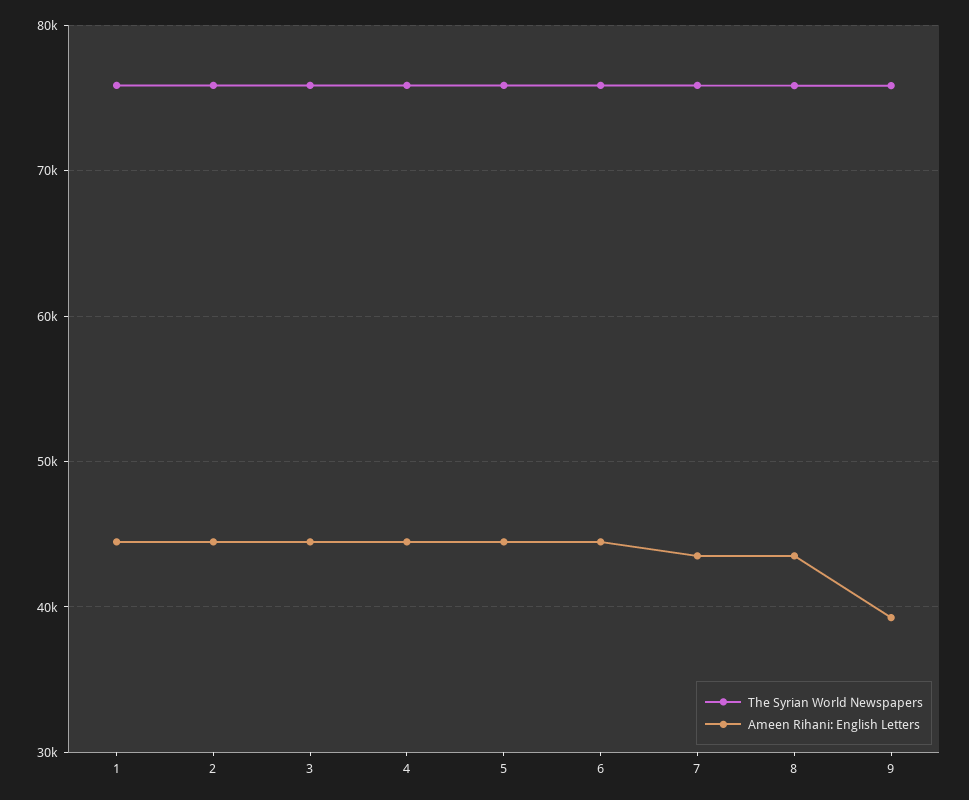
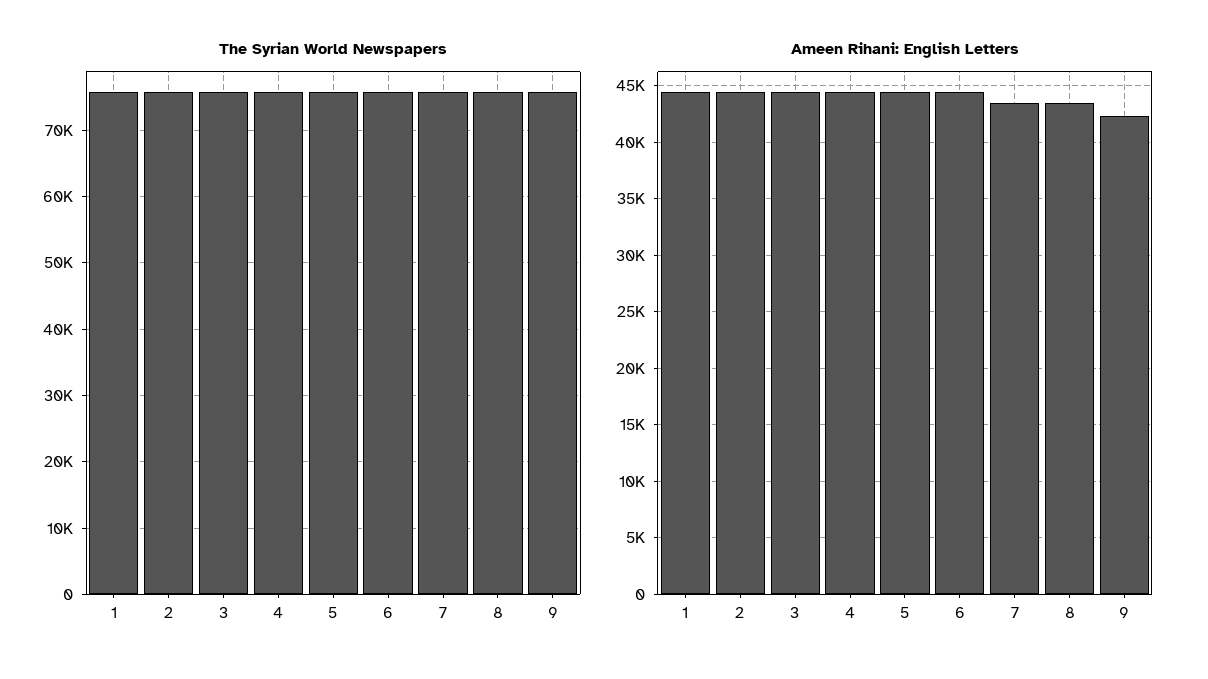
Ameen Rihani: English Letters, 9: 39000 -> 42000

